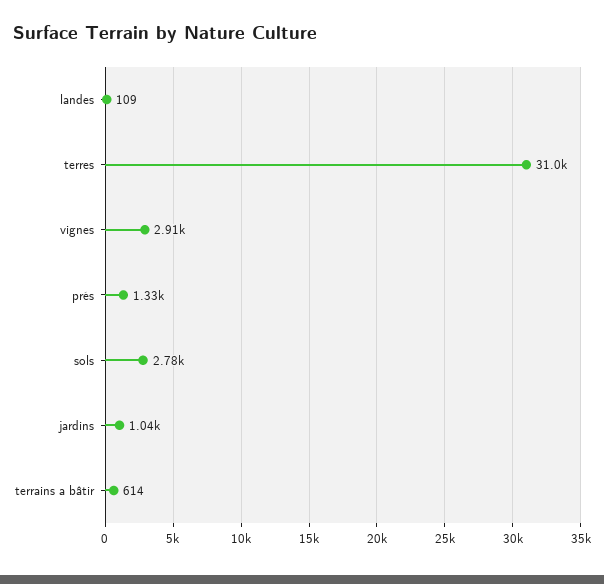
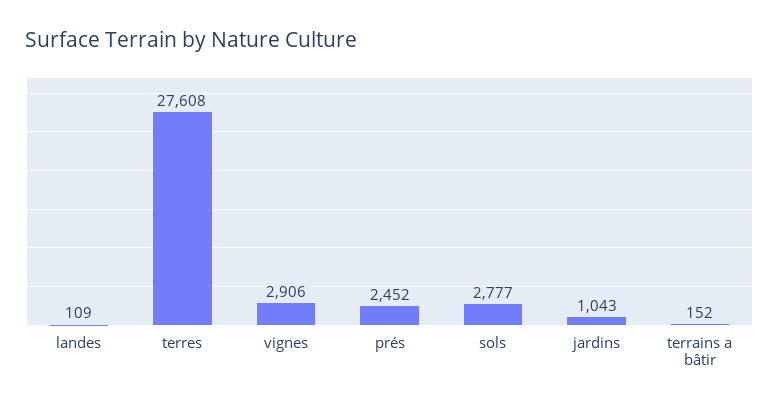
terres: 31000 -> 27608
prés: 1330 -> 2452
terrains a bâtir: 614 -> 152

